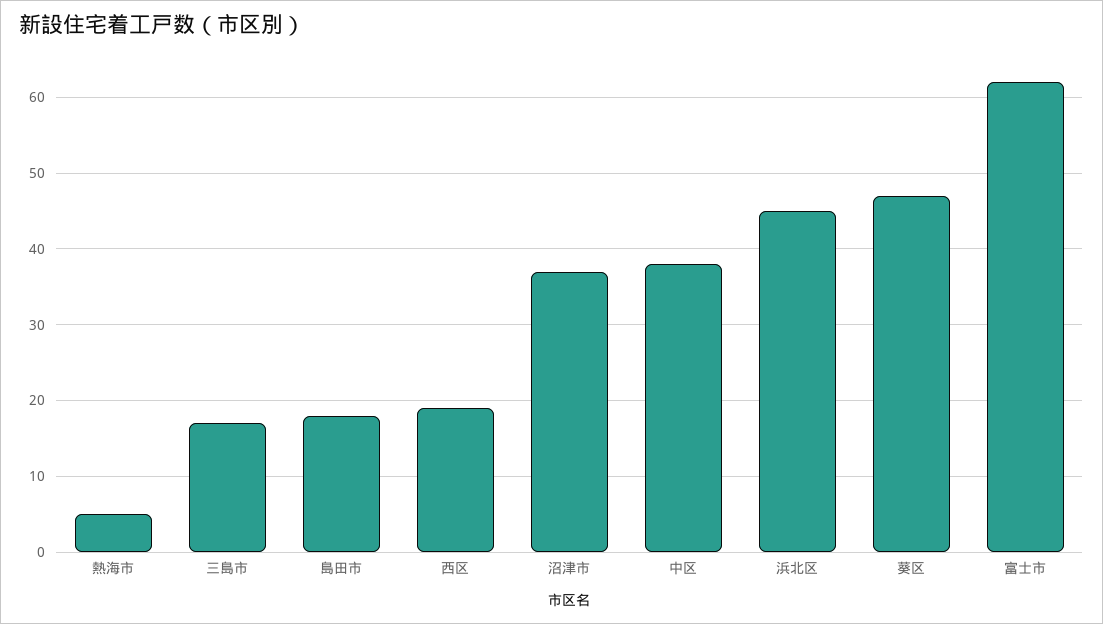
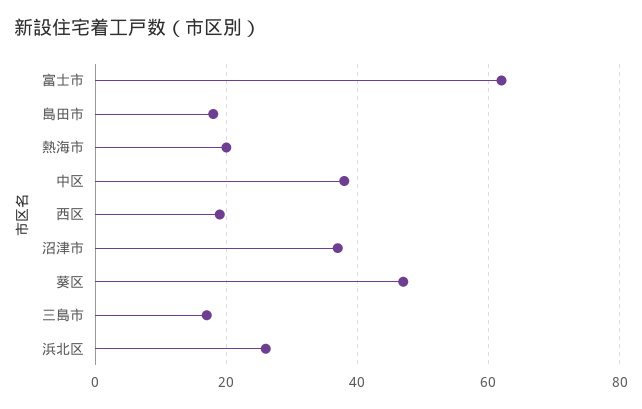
熱海市: 5 -> 20
浜北区: 45 -> 25

